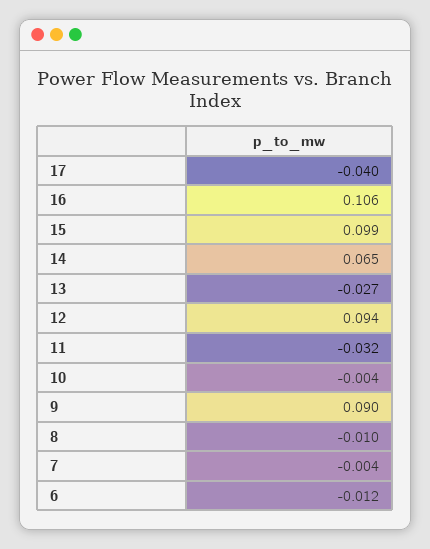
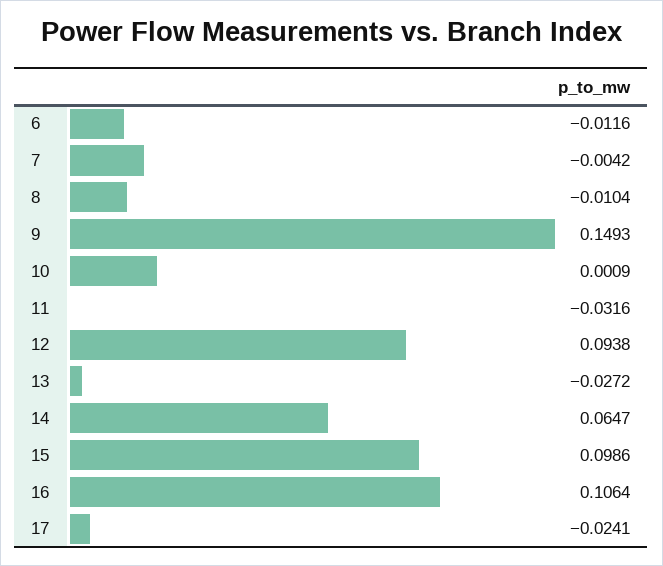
17: -0.04 -> -0.0241
10: -0.004 -> 0.0009
9: 0.09 -> 0.1493

